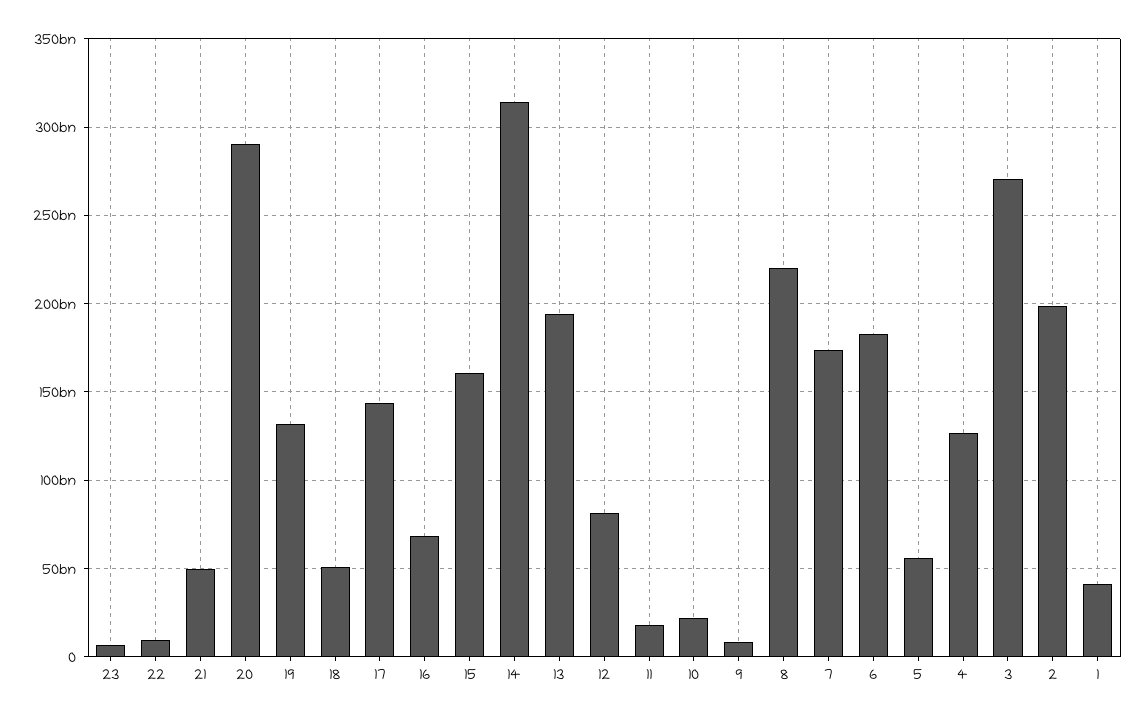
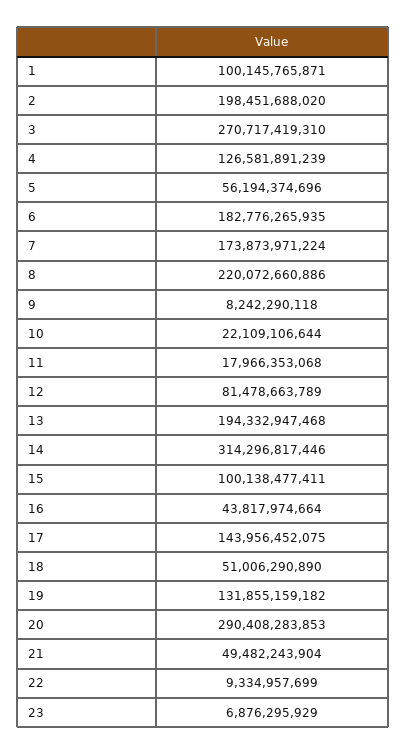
16: 70000000000 -> 43817974664
15: 160000000000 -> 100138477411
1: 40000000000 -> 100145765871

